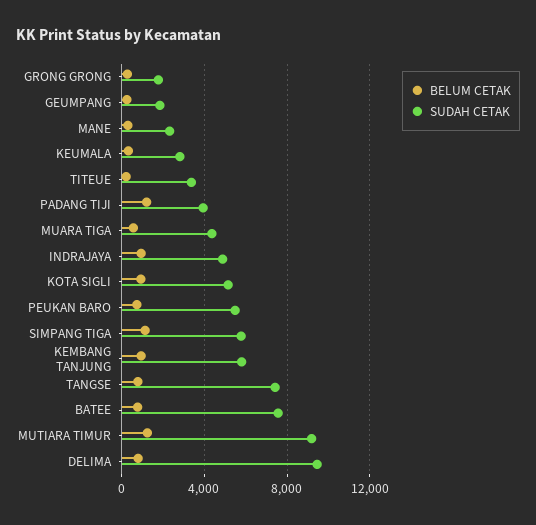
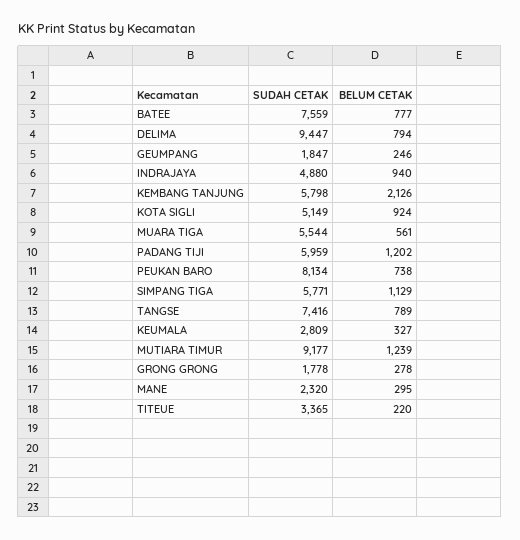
SUDAH CETAK, PADANG TIJI: 4000 -> 5959
SUDAH CETAK, MUARA TIGA: 4500 -> 5544
SUDAH CETAK, PEUKAN BARO: 5500 -> 8134
BELUM CETAK, KEMBANG TANJUNG: 1000 -> 2126

